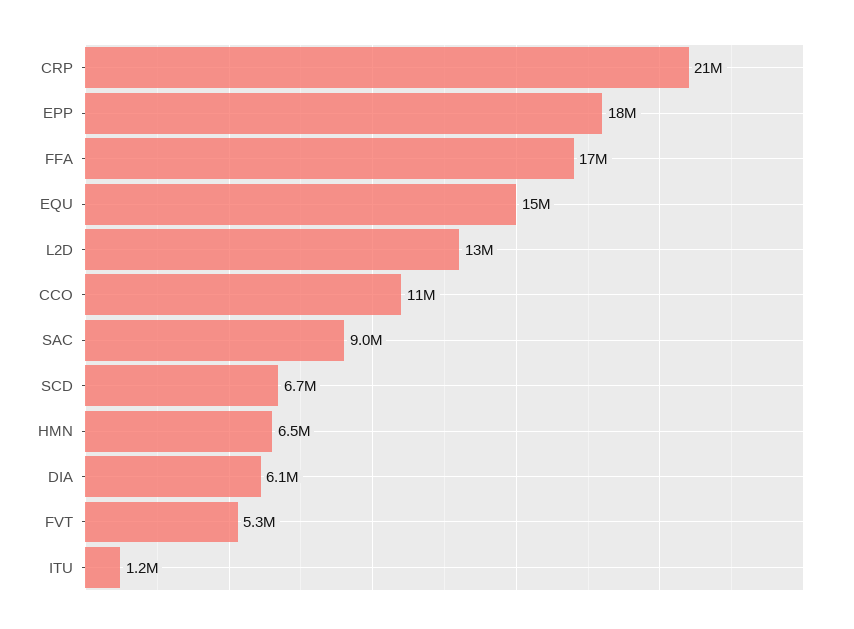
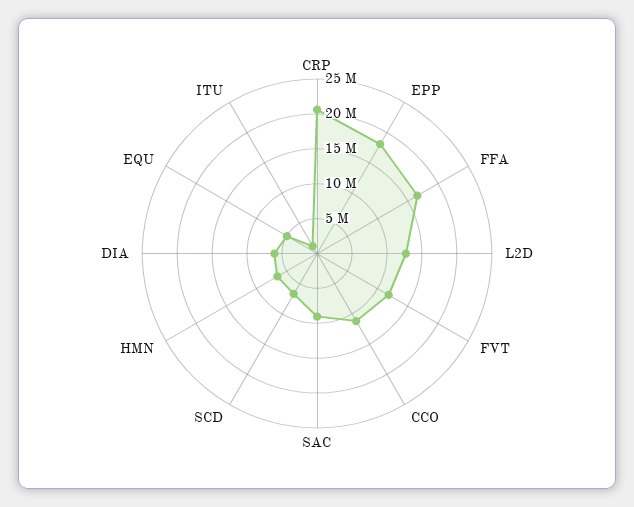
EQU: 15000000 -> 5000000
FVT: 5300000 -> 12500000

